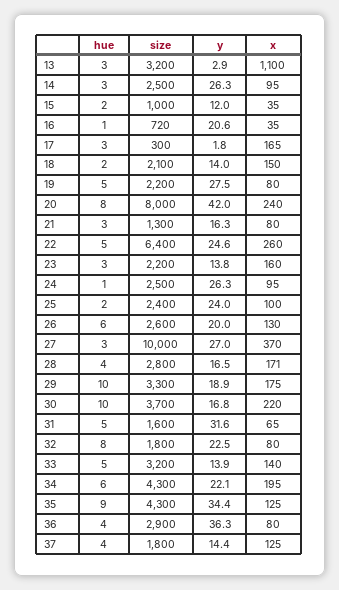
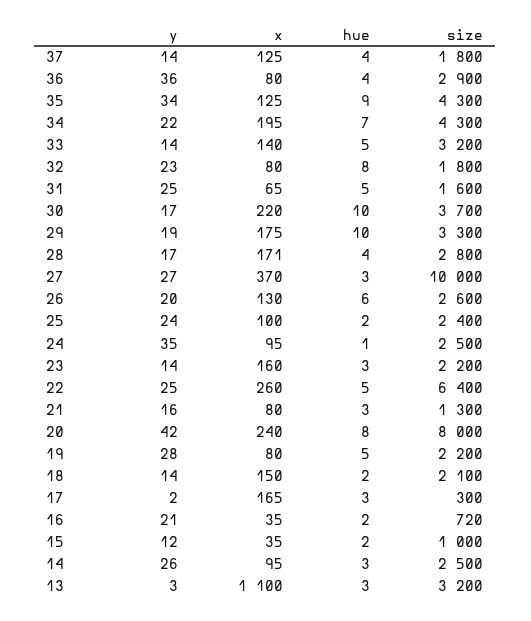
hue, 16: 1 -> 2
y, 24: 26.3 -> 35
y, 31: 31.6 -> 25
hue, 34: 6 -> 7

